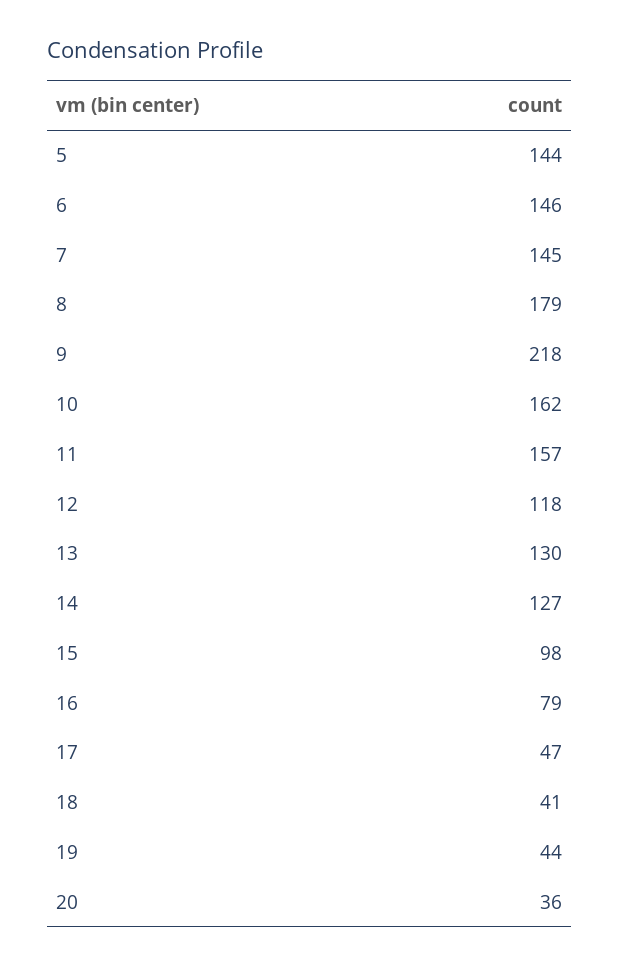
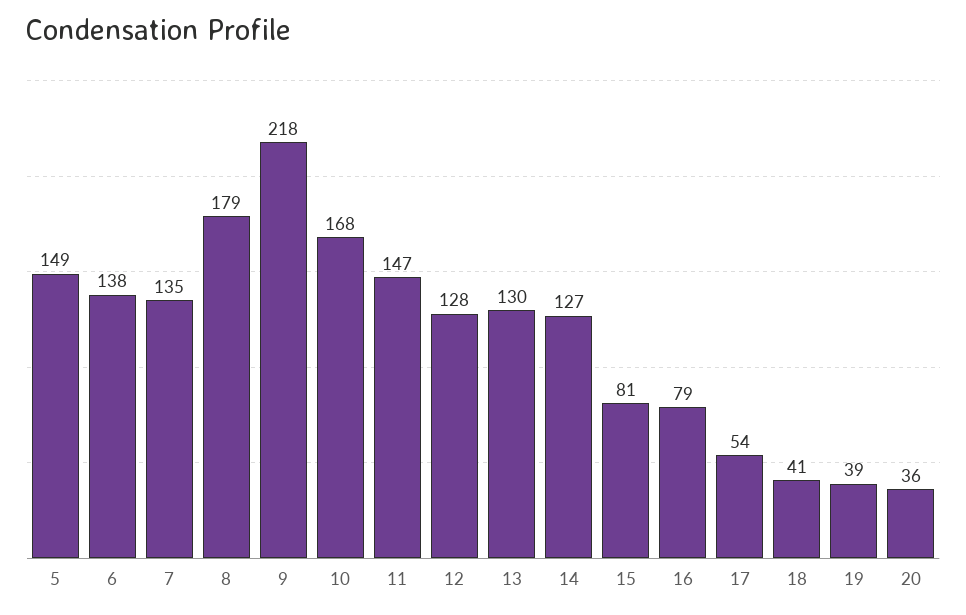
5: 144 -> 149
6: 146 -> 138
7: 145 -> 135
10: 162 -> 168
11: 157 -> 147
12: 118 -> 128
15: 98 -> 81
17: 47 -> 54
19: 44 -> 39

